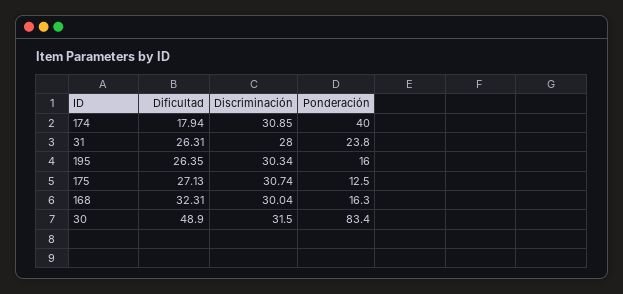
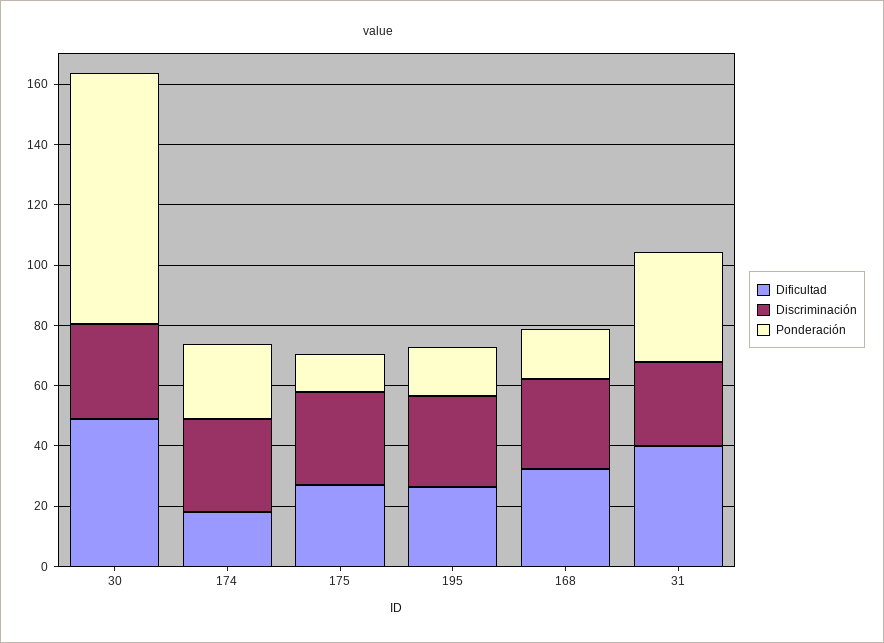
Ponderación, 174: 40 -> 25
Dificultad, 31: 26.31 -> 40
Ponderación, 31: 23.8 -> 35

